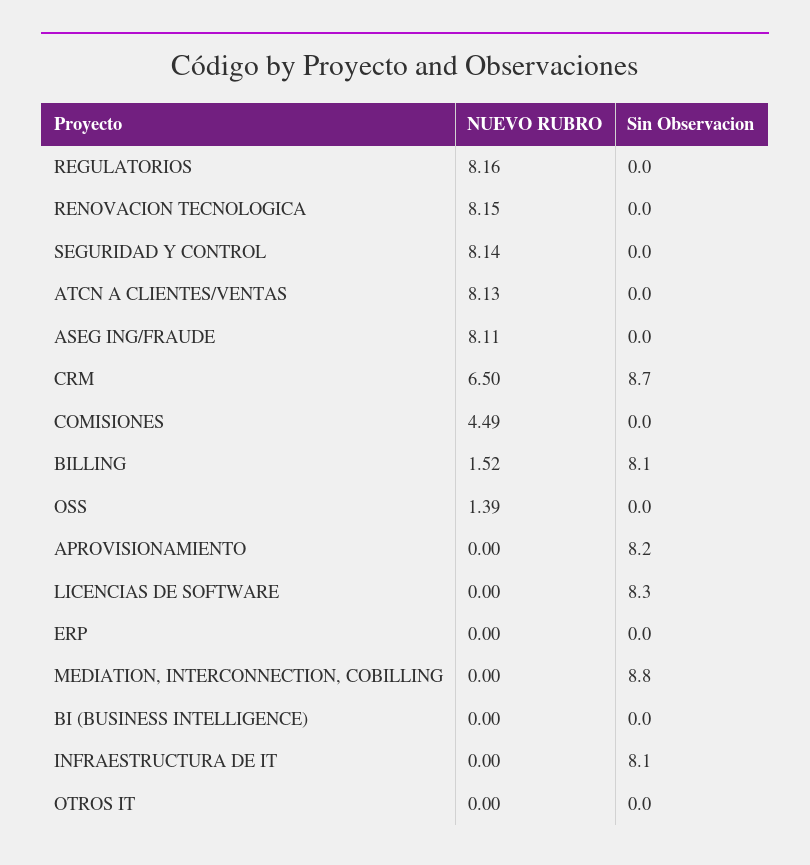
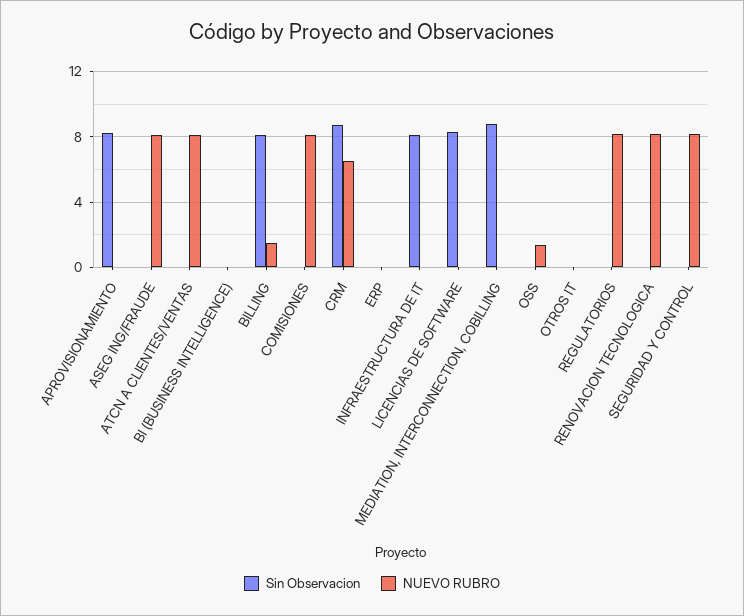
NUEVO RUBRO, COMISIONES: 4.49 -> 8

